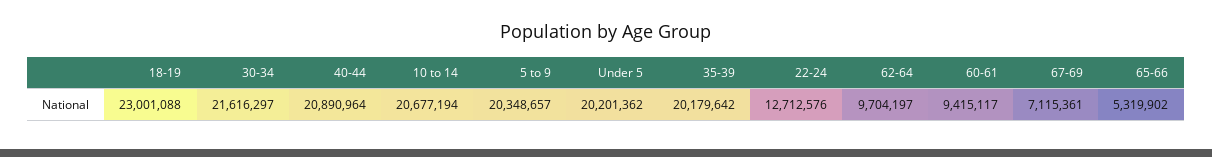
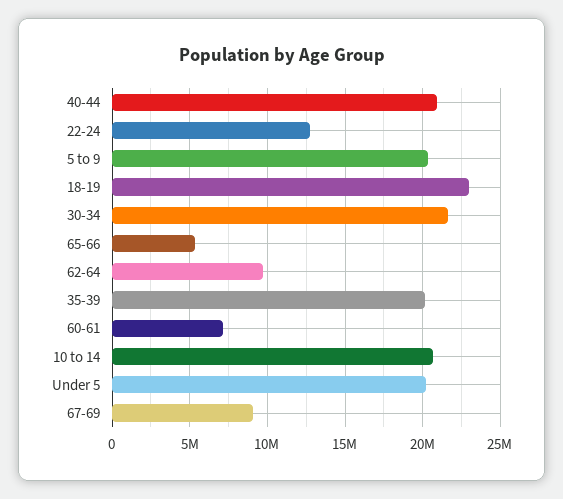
60-61: 9415117 -> 7000000
67-69: 7115361 -> 9000000

